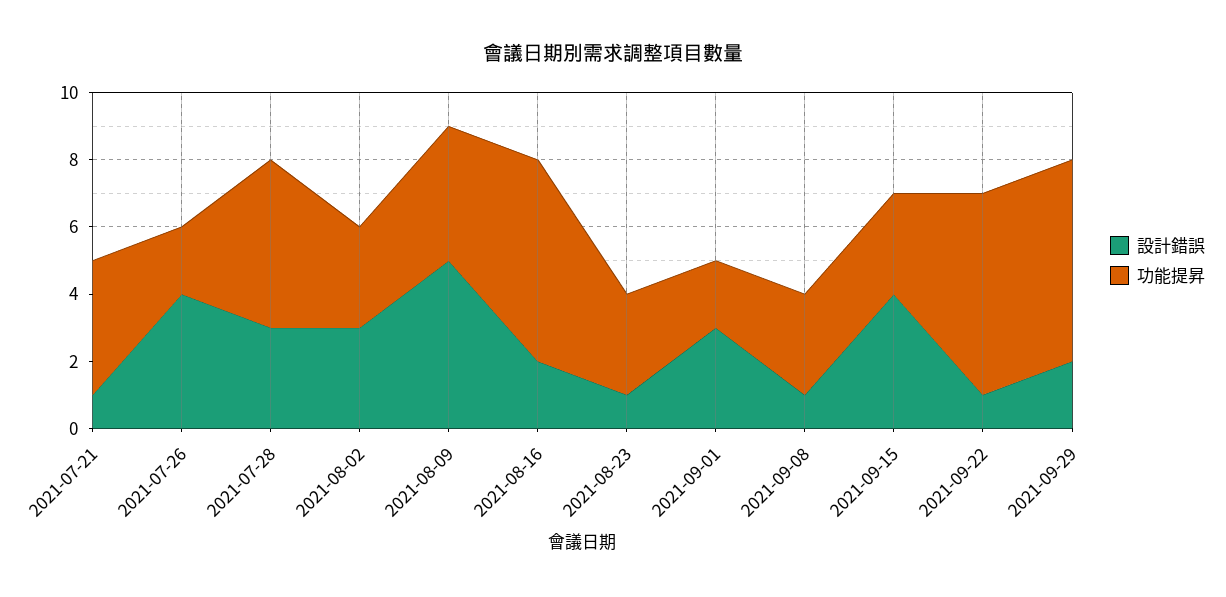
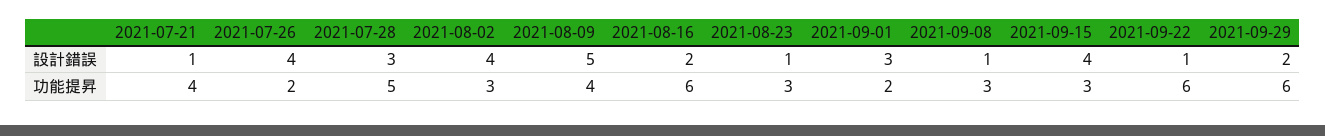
設計錯誤, 2021-08-02: 3 -> 4

